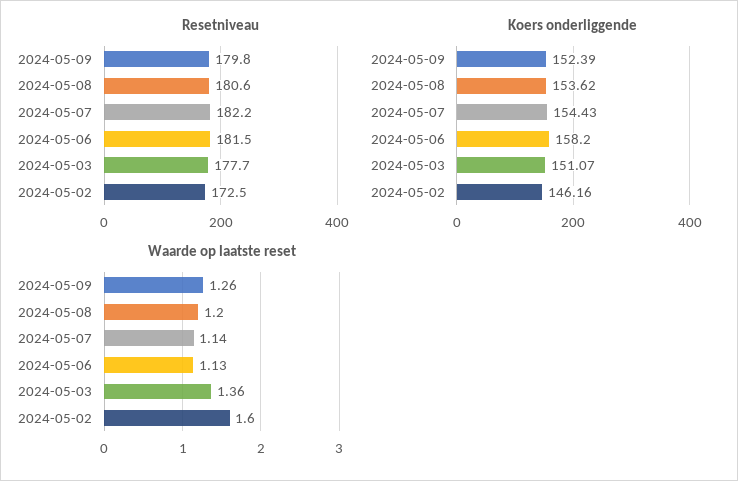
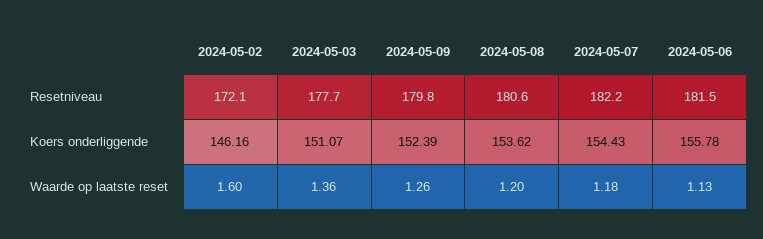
Resetniveau, 2024-05-02: 172.5 -> 172.1
Koers onderliggende, 2024-05-06: 158.2 -> 155.78
Waarde op laatste reset, 2024-05-07: 1.14 -> 1.18

